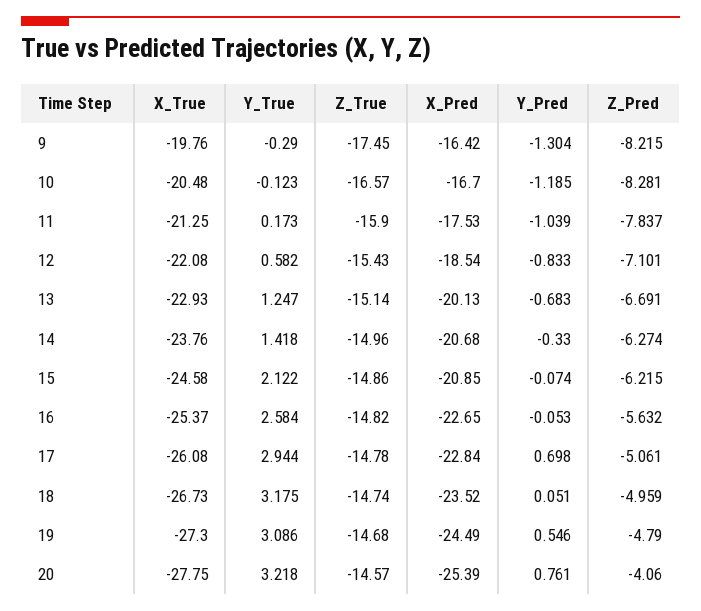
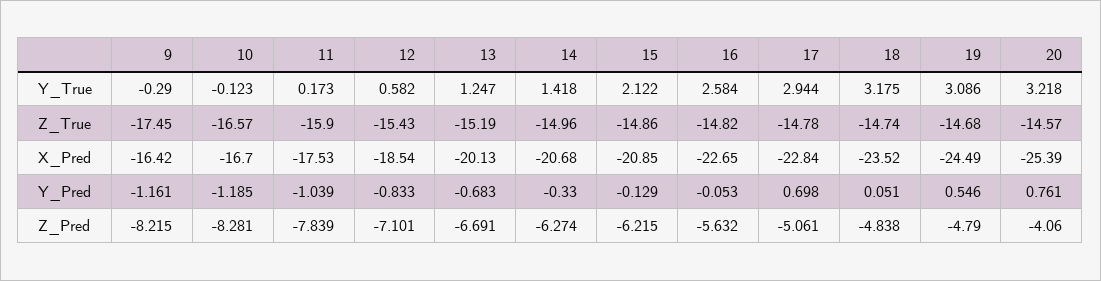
X_True, 9: -19.76 -> none
Y_Pred, 9: -1.304 -> -1.161
X_True, 10: -20.48 -> none
X_True, 11: -21.25 -> none
Z_Pred, 11: -7.837 -> -7.839
X_True, 12: -22.08 -> none
X_True, 13: -22.93 -> none
Z_True, 13: -15.14 -> -15.19
X_True, 14: -23.76 -> none
X_True, 15: -24.58 -> none
Y_Pred, 15: -0.074 -> -0.129
X_True, 16: -25.37 -> none
X_True, 17: -26.08 -> none
X_True, 18: -26.73 -> none
Z_Pred, 18: -4.959 -> -4.838
X_True, 19: -27.3 -> none
X_True, 20: -27.75 -> none

